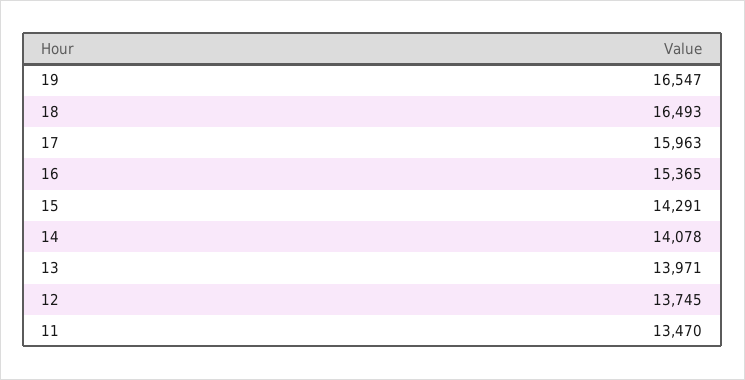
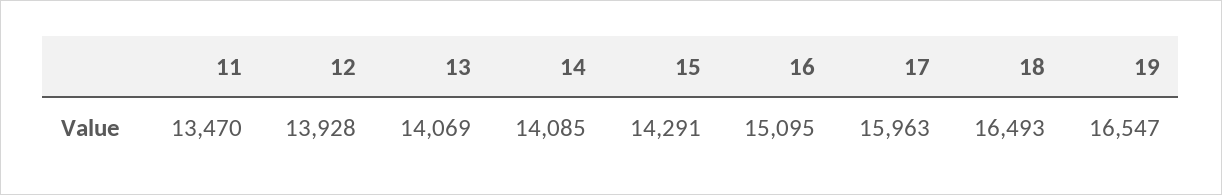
16: 15365 -> 15095
14: 14078 -> 14085
13: 13971 -> 14069
12: 13745 -> 13928

